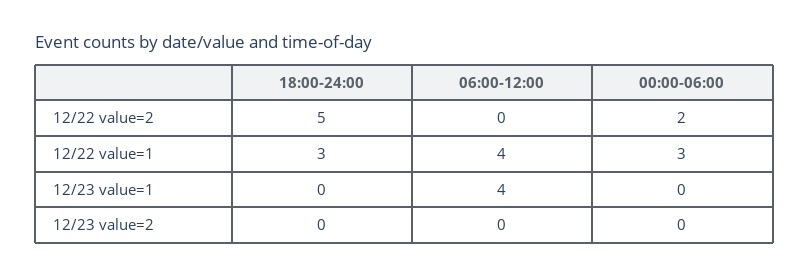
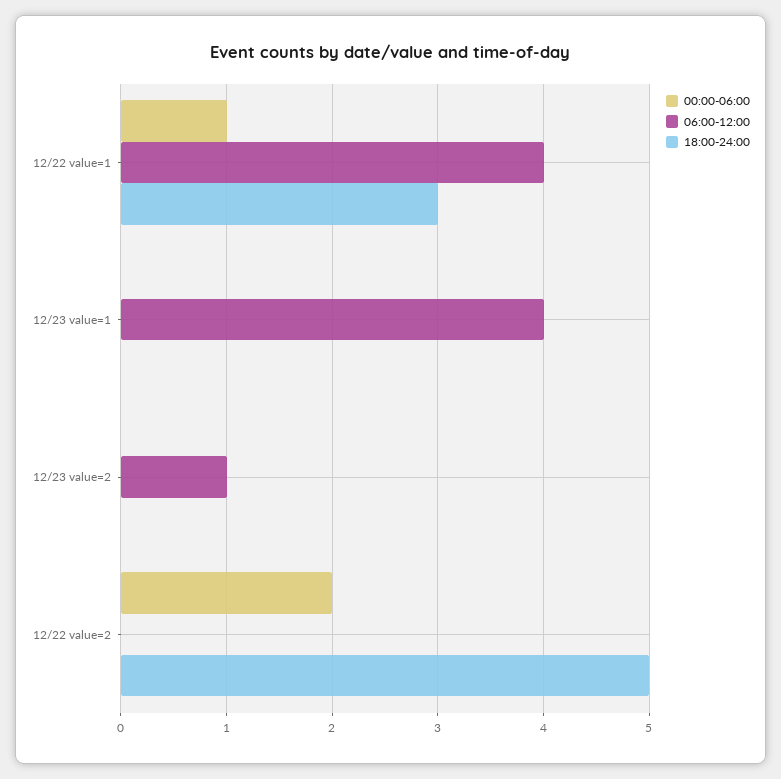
00:00-06:00, 12/22 value=1: 3 -> 1
06:00-12:00, 12/23 value=2: 0 -> 1

